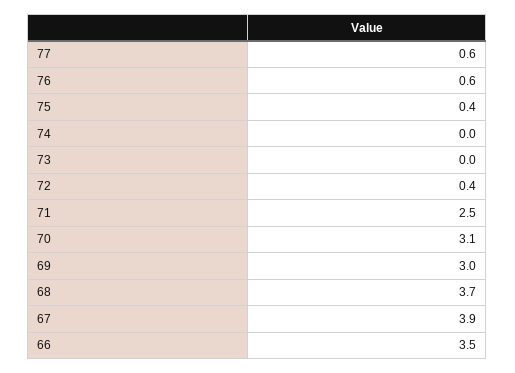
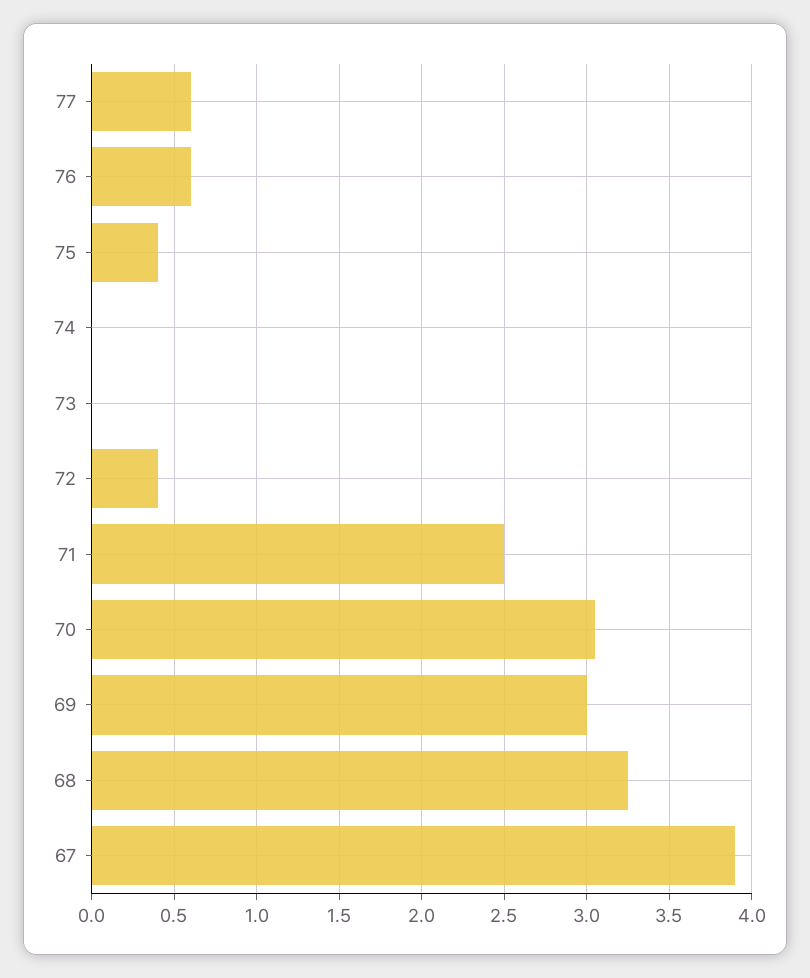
68: 3.7 -> 3.25
66: 3.5 -> none

